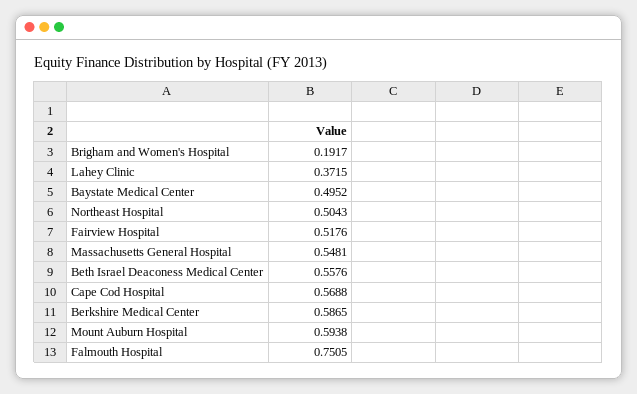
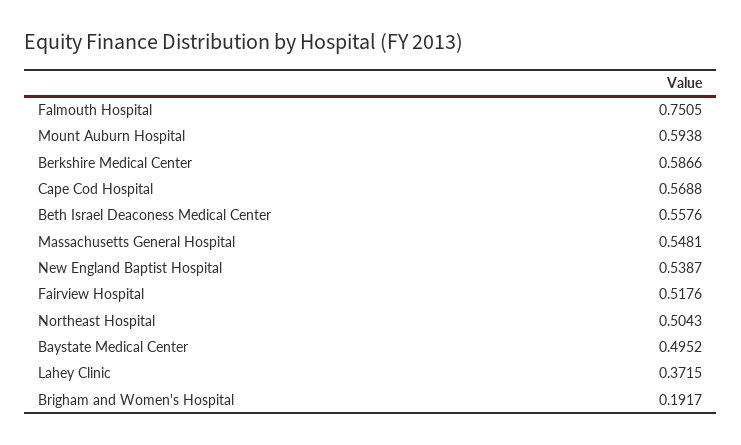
Berkshire Medical Center: 0.5865 -> 0.5866
New England Baptist Hospital: none -> 0.5387

